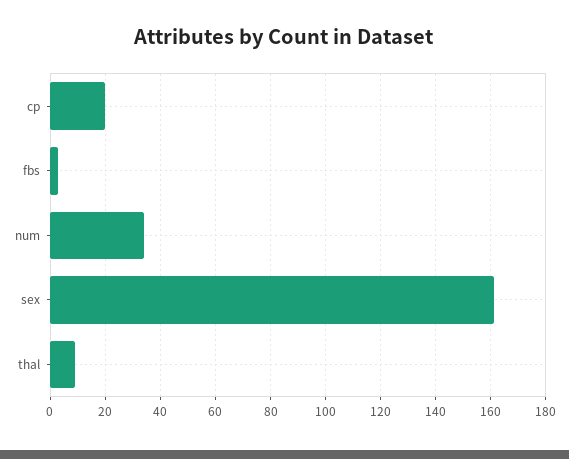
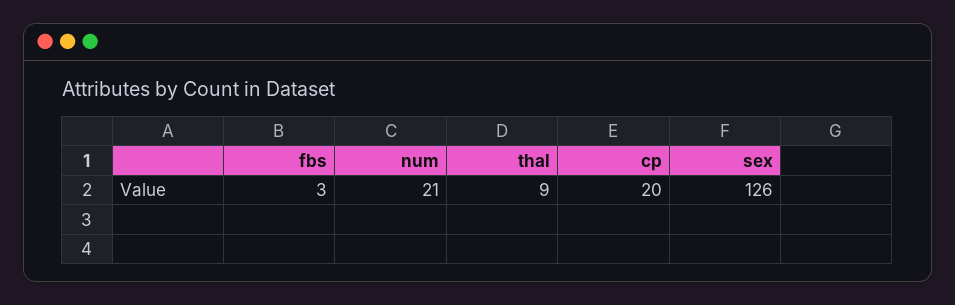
num: 35 -> 21
sex: 160 -> 126

